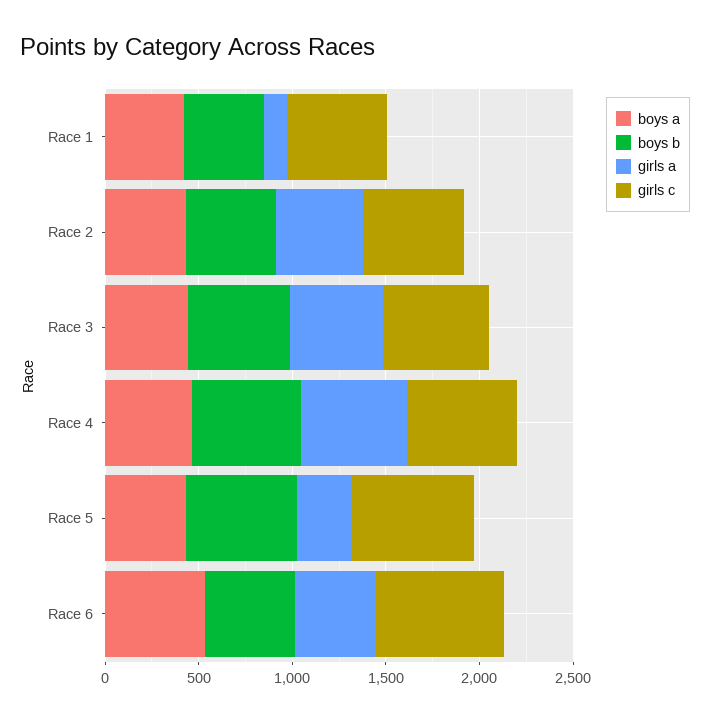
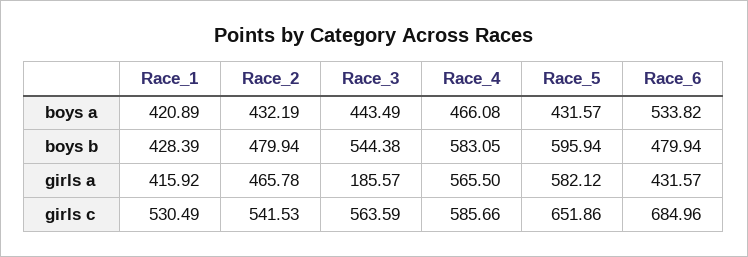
girls a, Race 1: 100 -> 415.92
girls a, Race 3: 500 -> 185.57
girls a, Race 5: 300 -> 582.12

